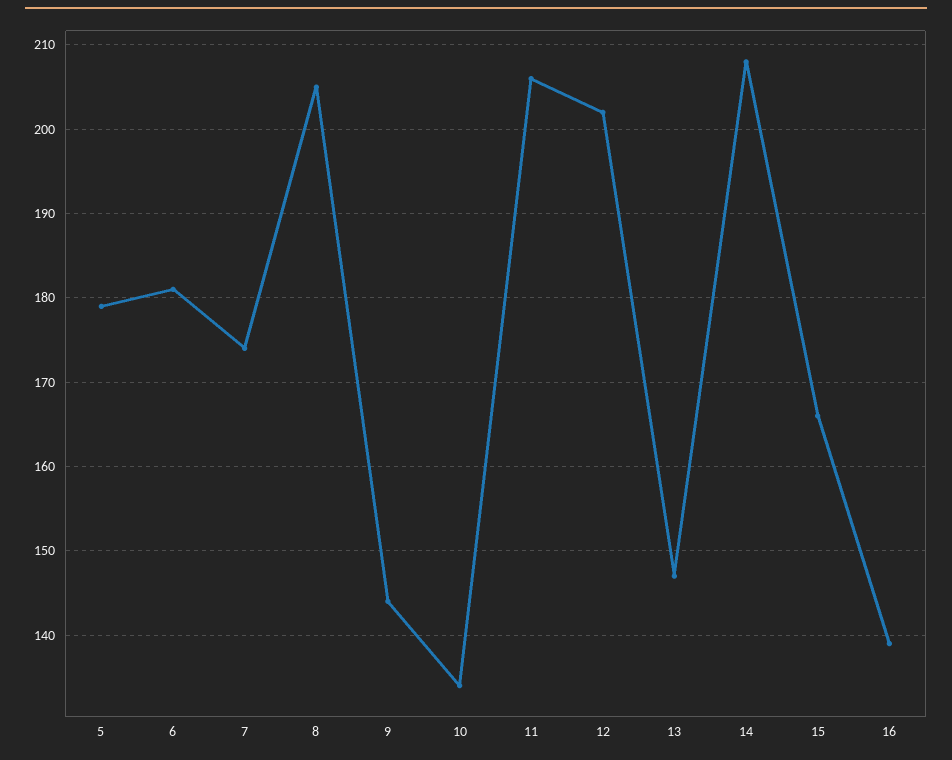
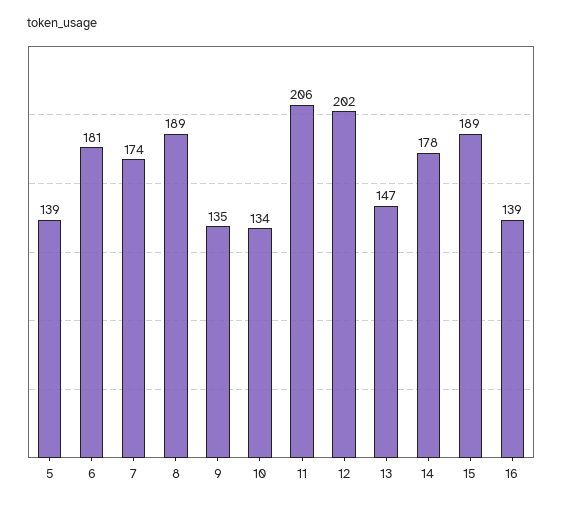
5: 179 -> 139
8: 205 -> 189
9: 144 -> 135
14: 208 -> 178
15: 166 -> 189

